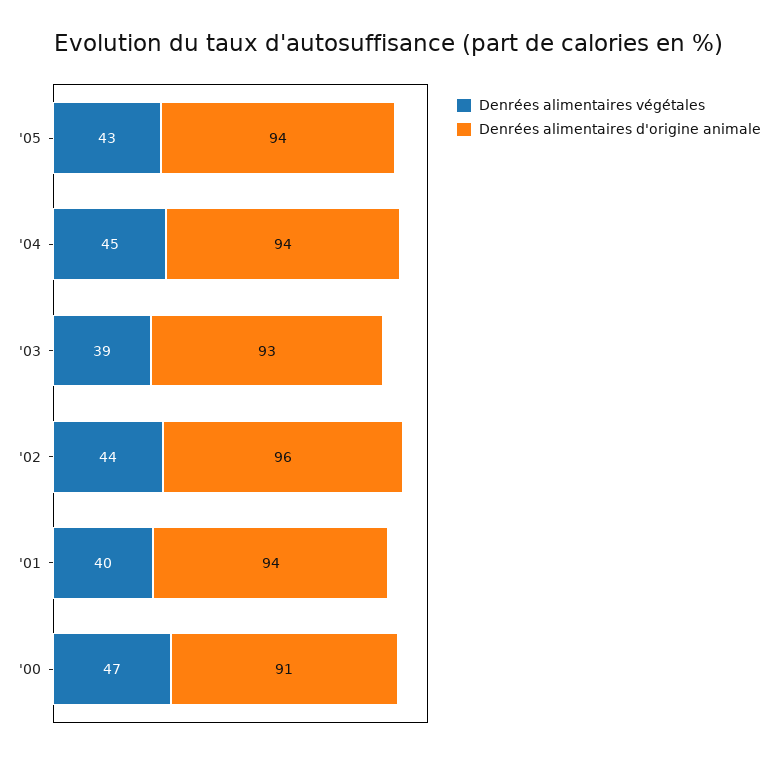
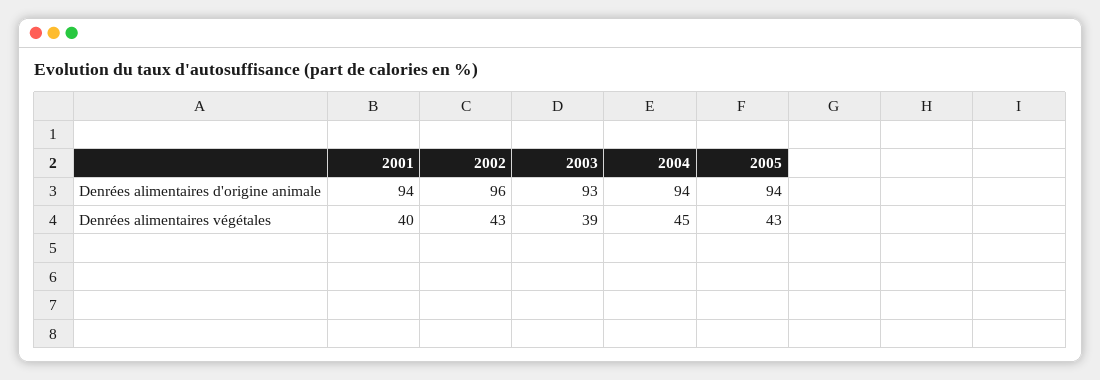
Denrées alimentaires végétales, '02: 44 -> 43
Denrées alimentaires végétales, '00: 47 -> none
Denrées alimentaires d'origine animale, '00: 91 -> none

